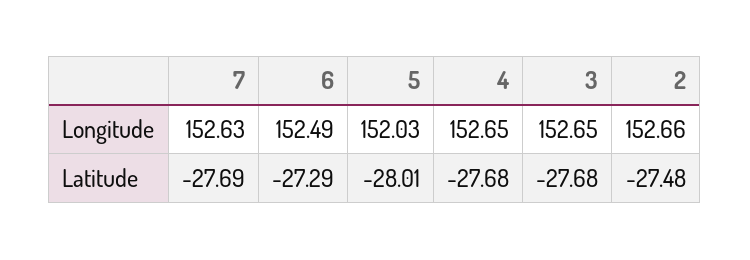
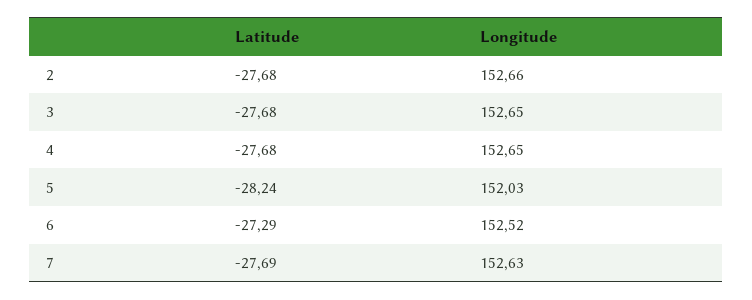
6, Longitude: 152.49 -> 152.52
5, Latitude: -28.01 -> -28.24
2, Latitude: -27.48 -> -27.68

